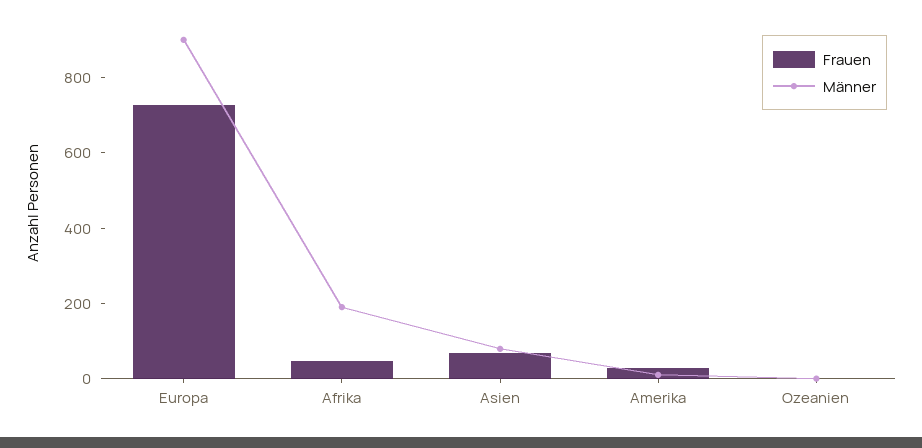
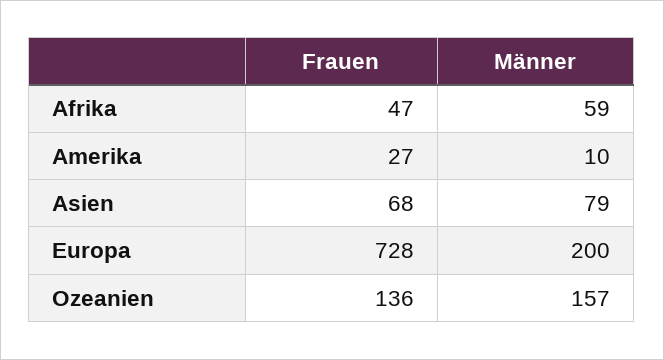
Männer, Europa: 900 -> 200
Männer, Afrika: 200 -> 59
Frauen, Ozeanien: 0 -> 136
Männer, Ozeanien: 0 -> 157

